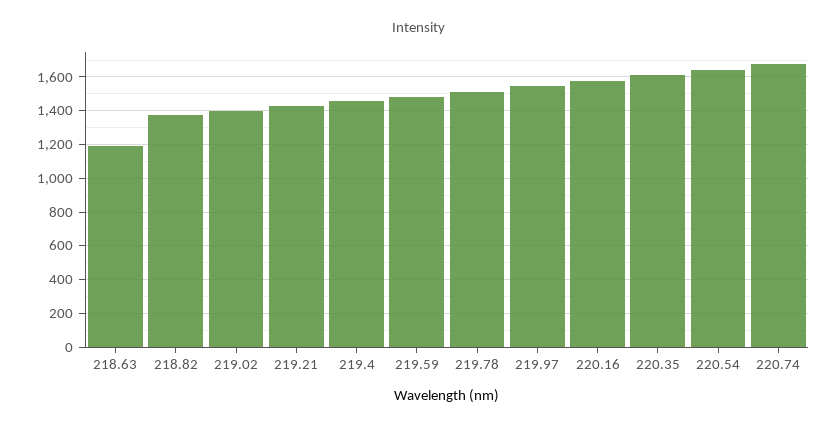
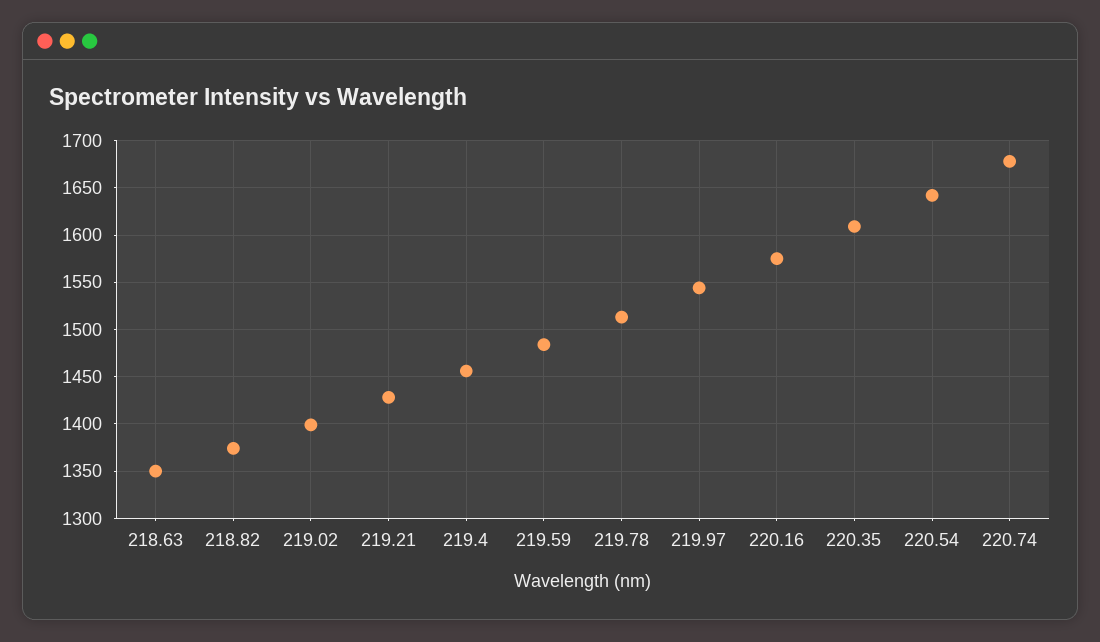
218.63: 1200 -> 1350

